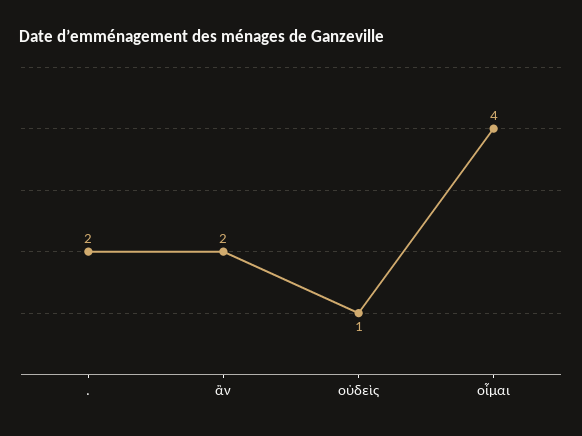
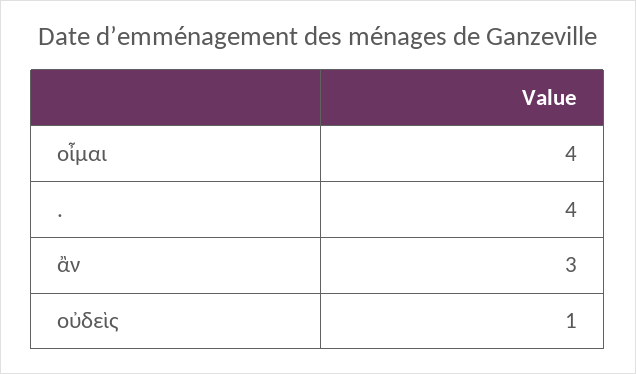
.: 2 -> 4
ἂν: 2 -> 3

